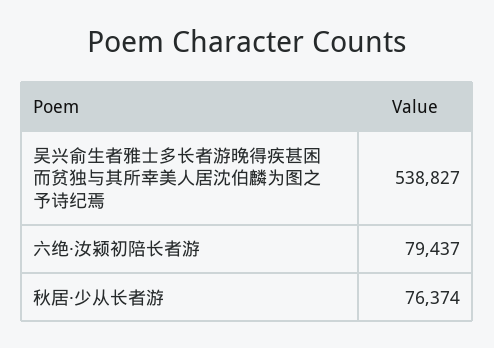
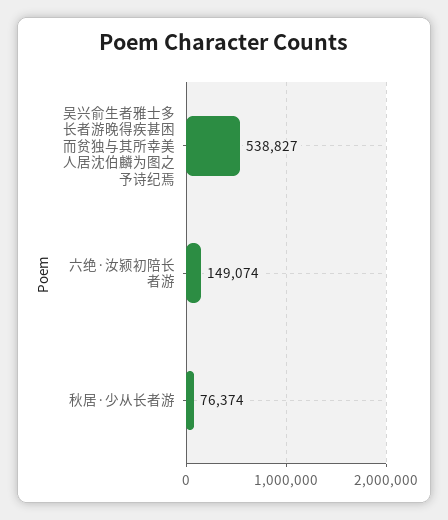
六绝·汝颍初陪长者游: 79437 -> 149074

